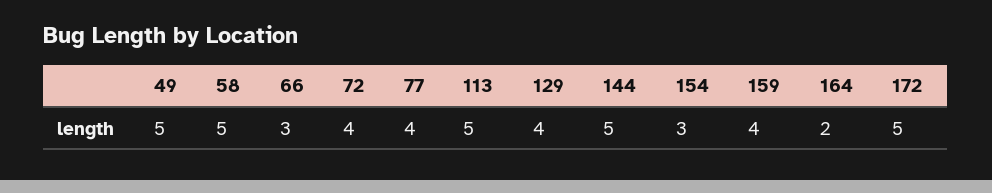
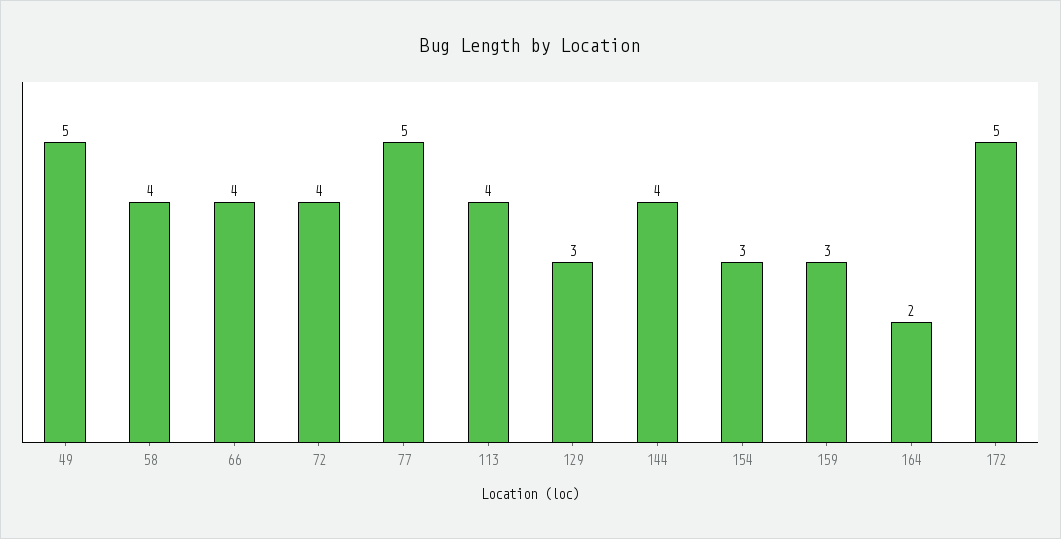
58: 5 -> 4
66: 3 -> 4
77: 4 -> 5
113: 5 -> 4
129: 4 -> 3
144: 5 -> 4
159: 4 -> 3

